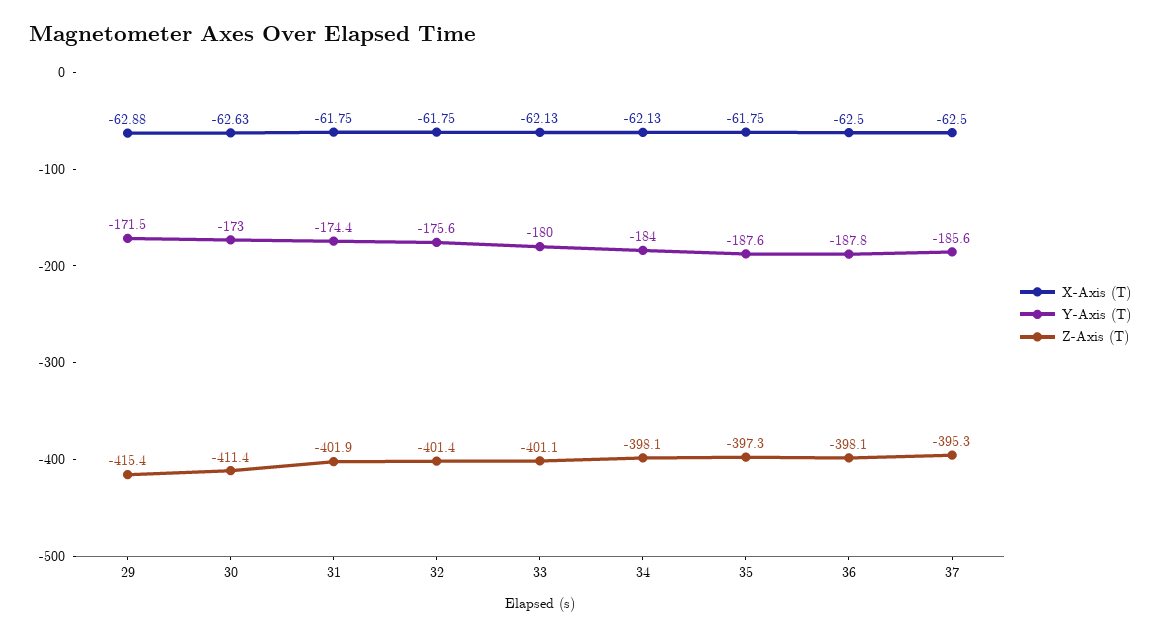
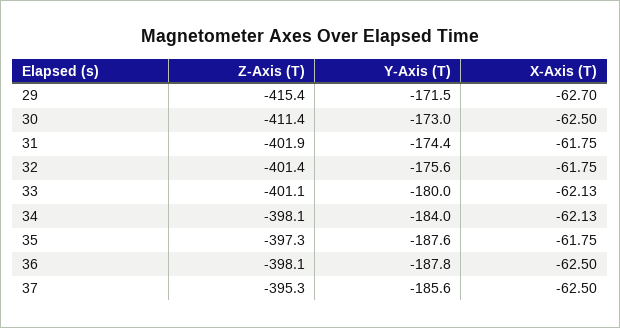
X-Axis (T), 29: -62.88 -> -62.7
X-Axis (T), 30: -62.63 -> -62.5

